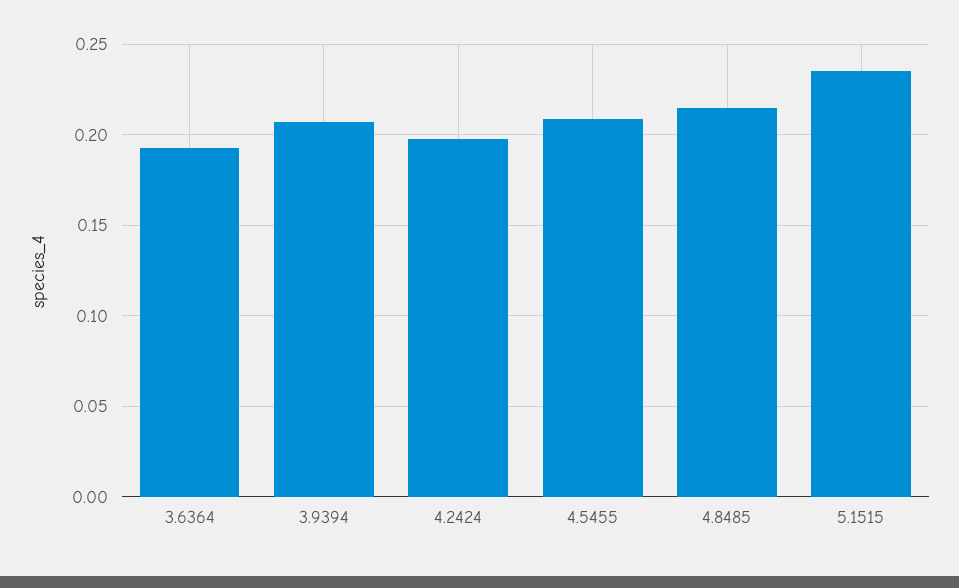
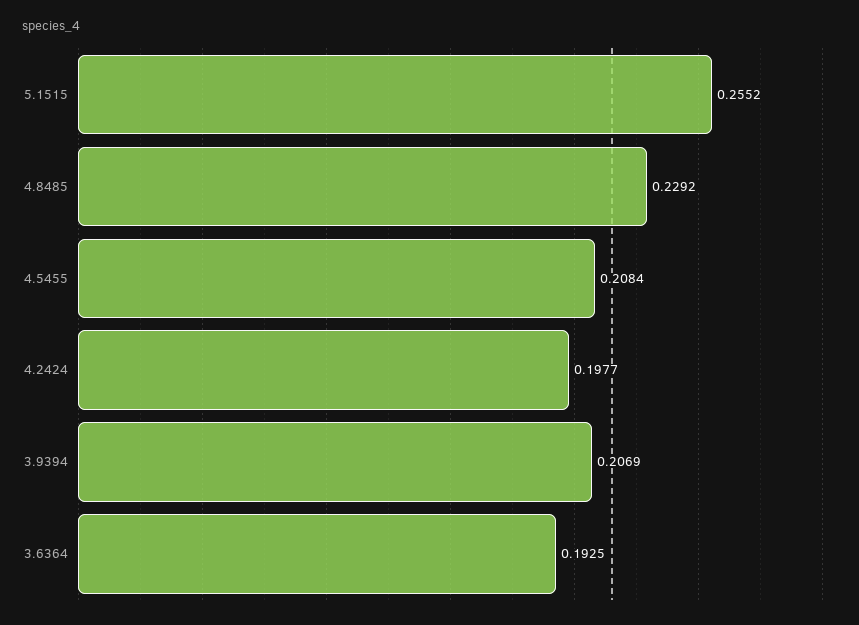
4.8485: 0.215 -> 0.2292
5.1515: 0.235 -> 0.2552

